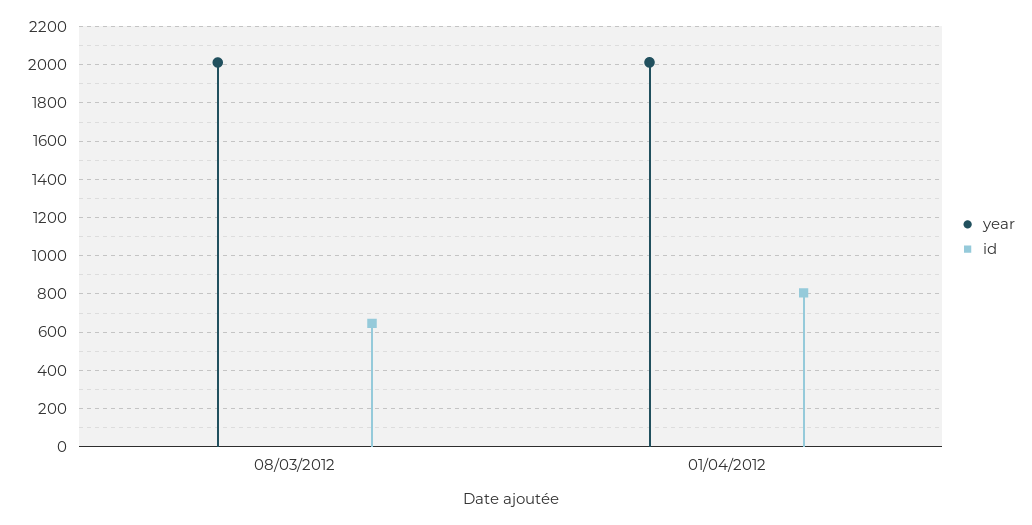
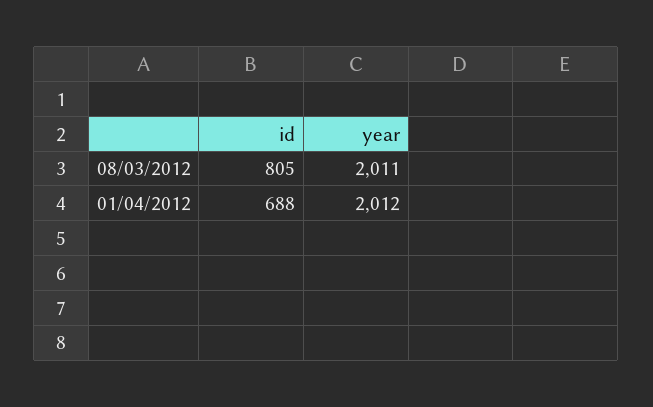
id, 08/03/2012: 650 -> 805
id, 01/04/2012: 800 -> 688

